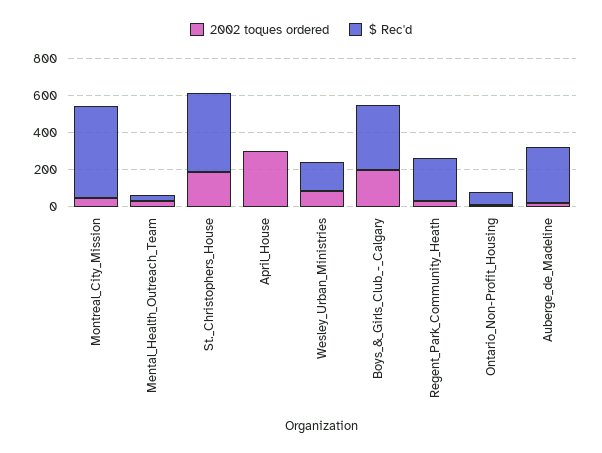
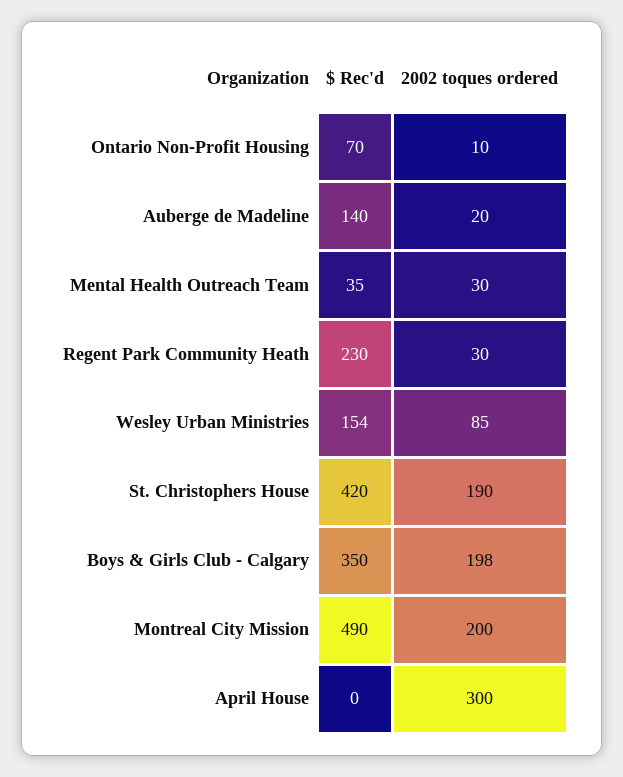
2002 toques ordered, Montreal_City_Mission: 50 -> 200
$ Rec'd, Auberge_de_Madeline: 300 -> 140

